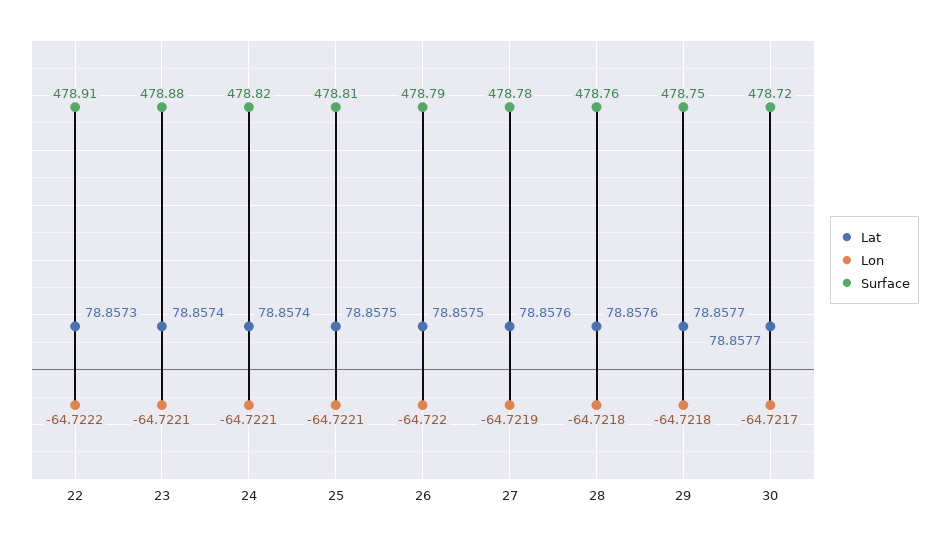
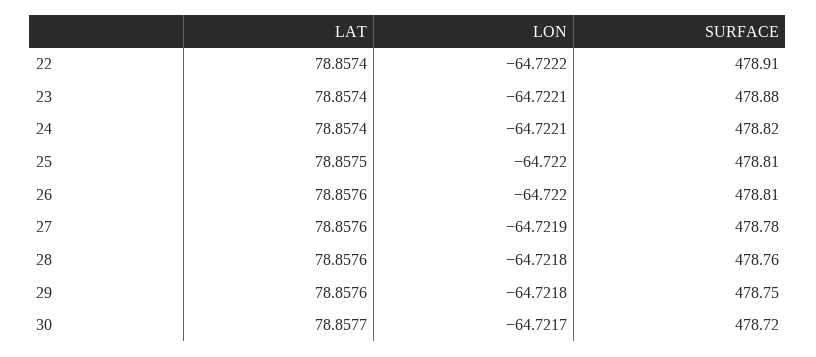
Lat, 22: 78.8573 -> 78.8574
Lon, 25: -64.7221 -> -64.722
Lat, 26: 78.8575 -> 78.8576
Surface, 26: 478.79 -> 478.81
Lat, 29: 78.8577 -> 78.8576

